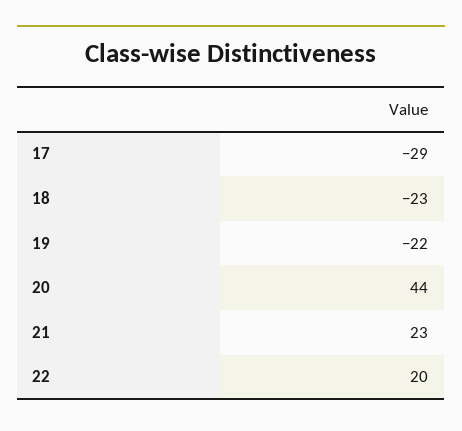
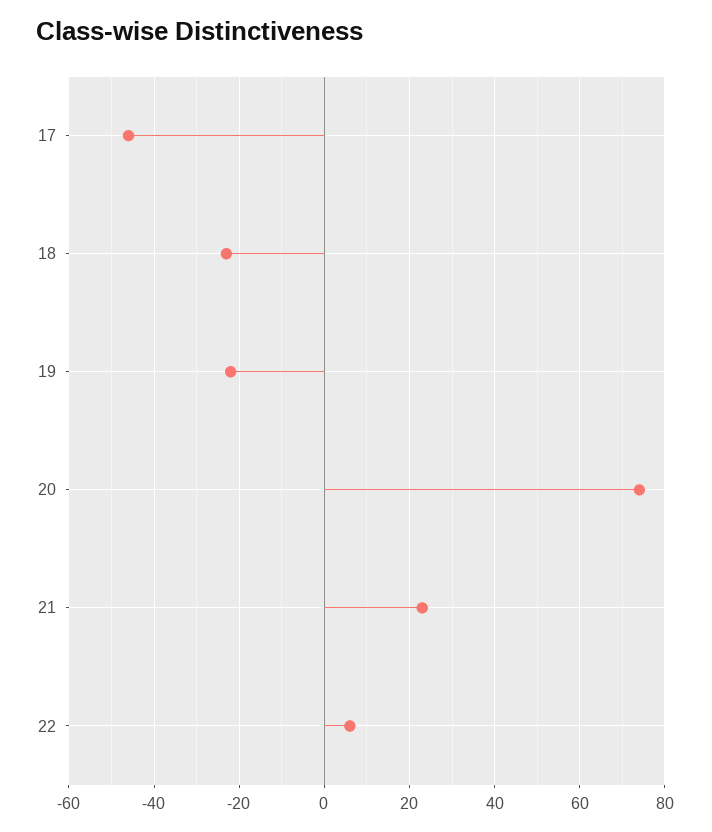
17: -29 -> -45
20: 44 -> 75
22: 20 -> 5

